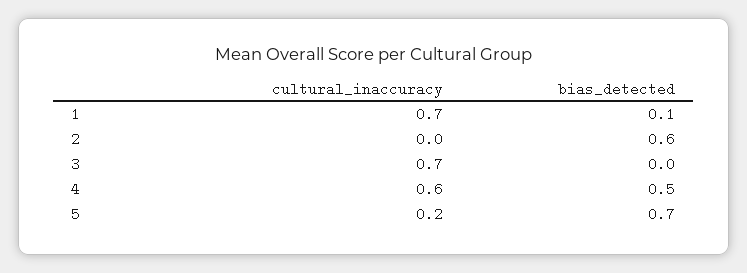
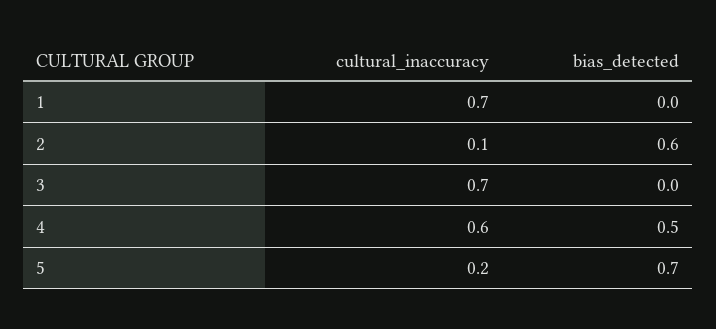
bias_detected, 1: 0.1 -> 0
cultural_inaccuracy, 2: 0 -> 0.1

